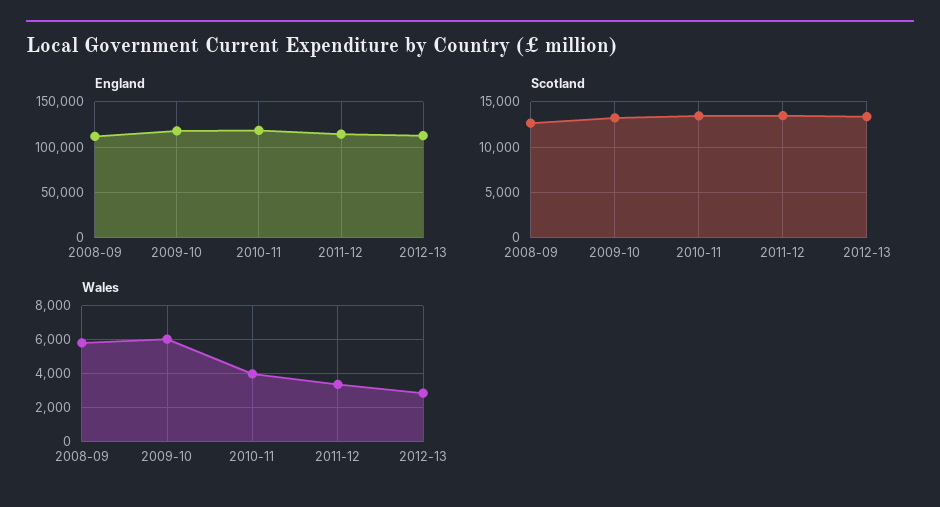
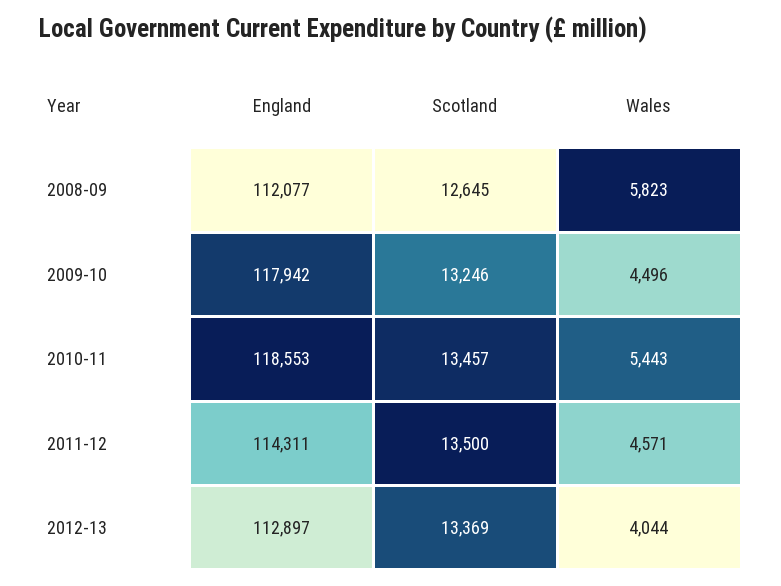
Wales, 2009-10: 6000 -> 4496
Wales, 2010-11: 4000 -> 5443
Wales, 2011-12: 3500 -> 4571
Wales, 2012-13: 3000 -> 4044

